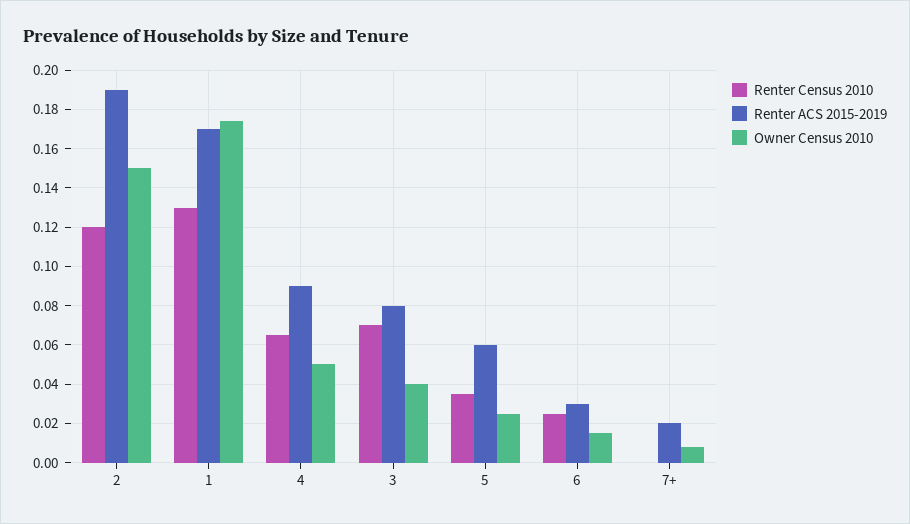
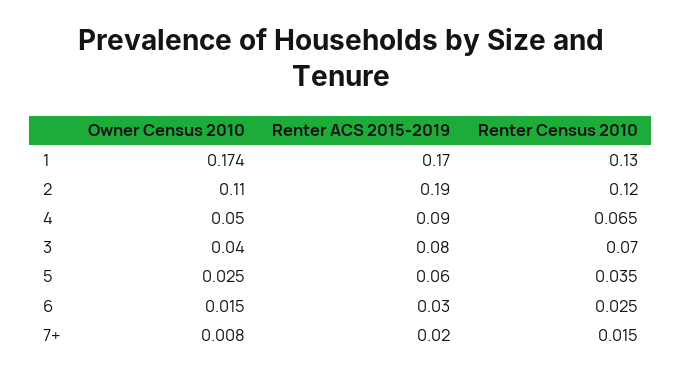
Owner Census 2010, 2: 0.15 -> 0.11
Renter Census 2010, 7+: 0 -> 0.015

